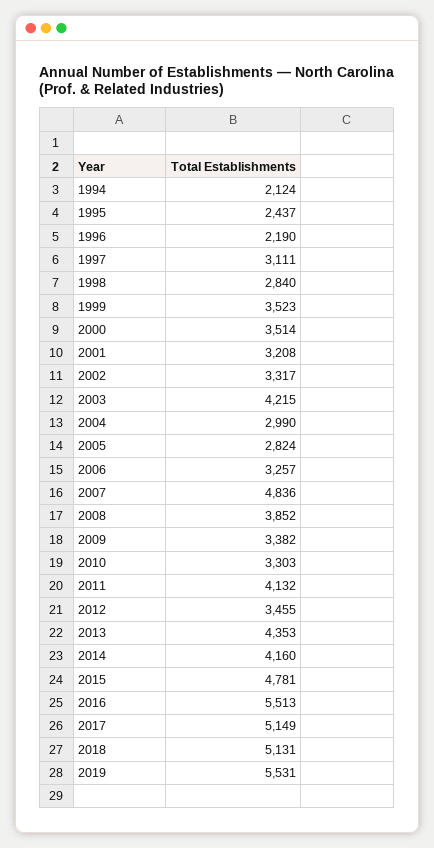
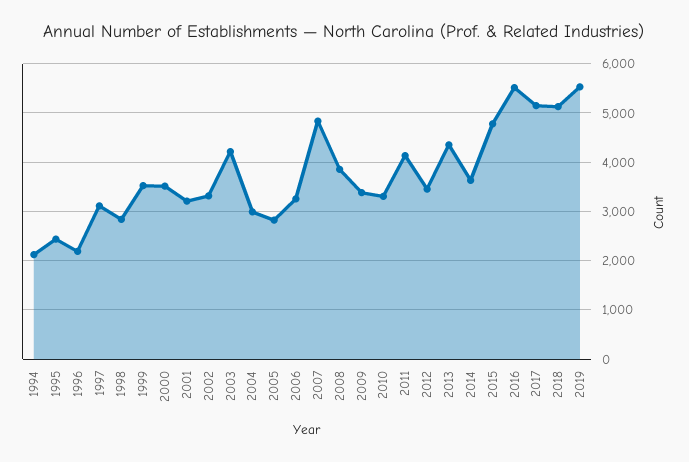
2014: 4160 -> 3600

